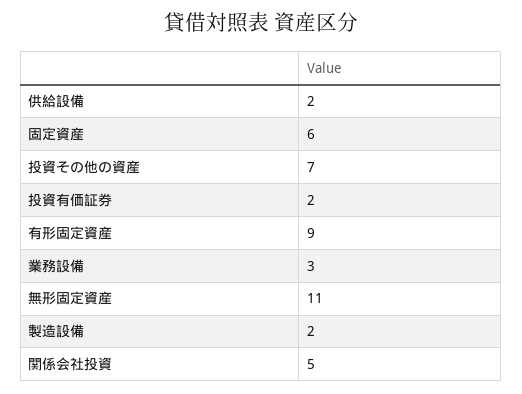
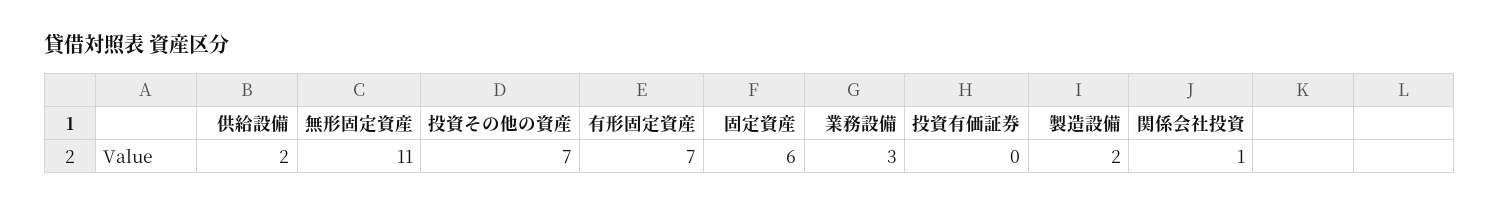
投資有価証券: 2 -> 0
有形固定資産: 9 -> 7
関係会社投資: 5 -> 1

